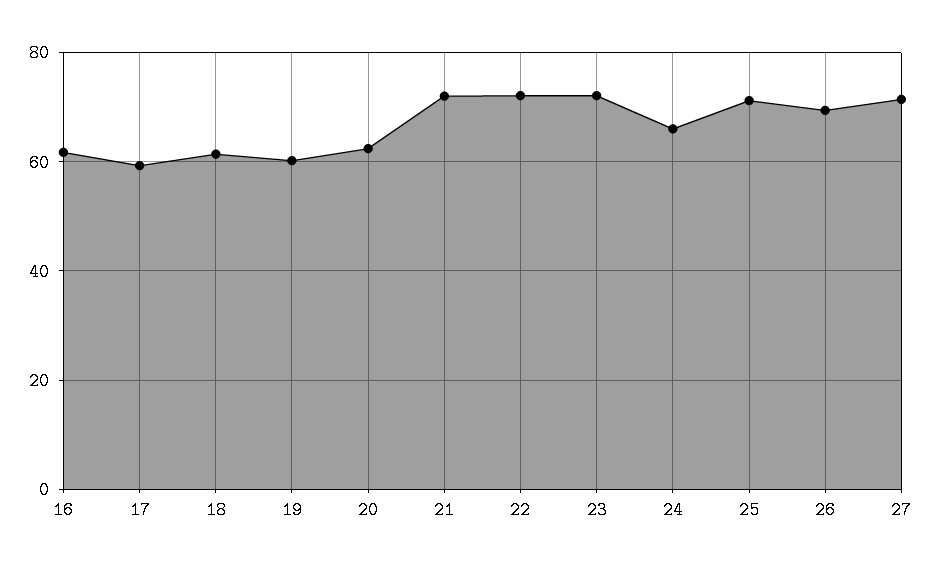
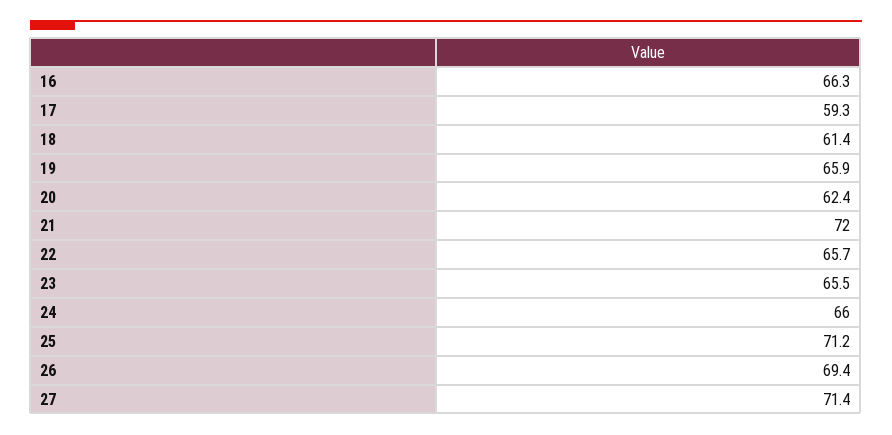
16: 62 -> 66.3
19: 60 -> 65.9
22: 72 -> 65.7
23: 72 -> 65.5

